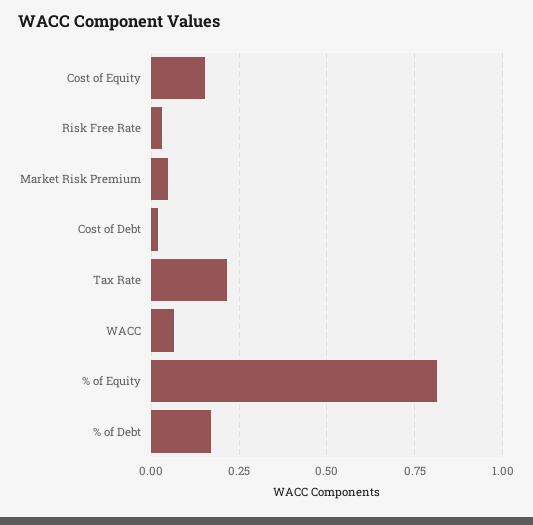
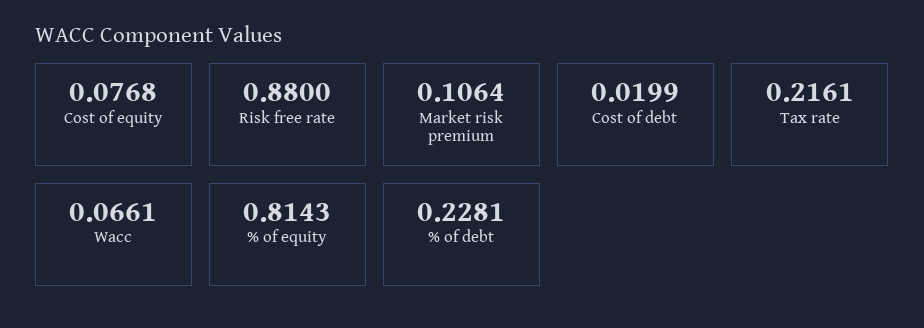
Cost of Equity: 0.15 -> 0.0768
Risk Free Rate: 0.025 -> 0.88
Market Risk Premium: 0.05 -> 0.1064
% of Debt: 0.175 -> 0.2281

